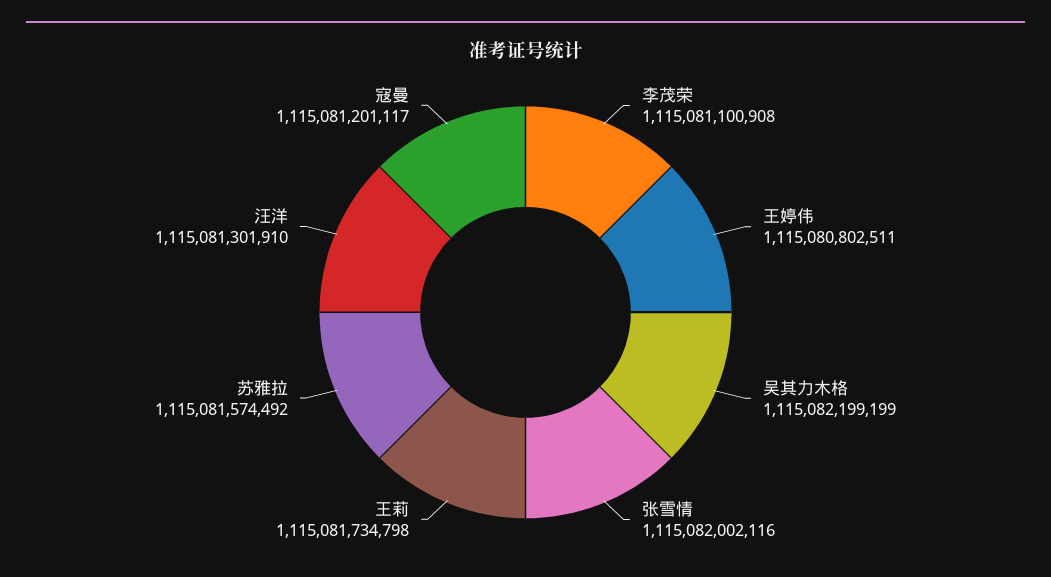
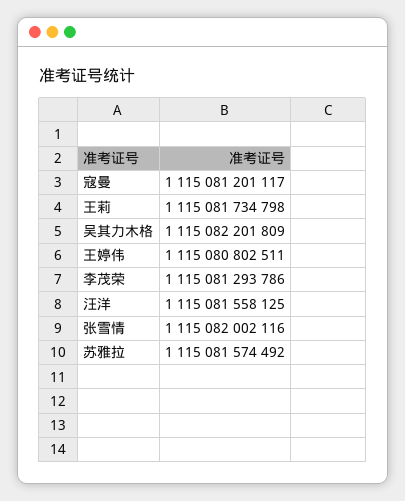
李茂荣: 1115081100908 -> 1115081293786
吴其力木格: 1115082199199 -> 1115082201809
汪洋: 1115081301910 -> 1115081558125

